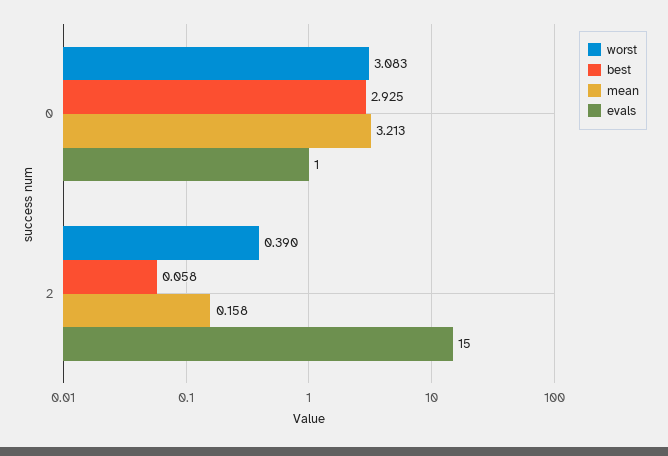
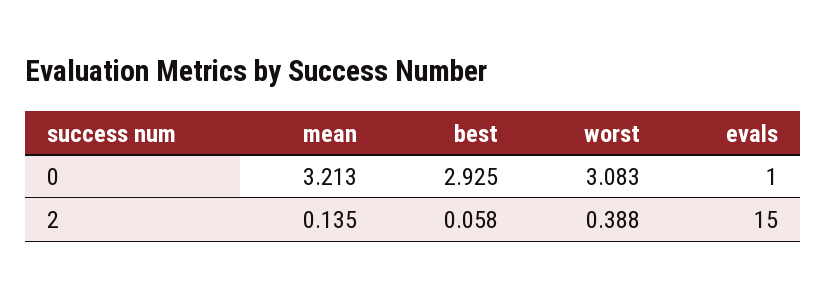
worst, 2: 0.39 -> 0.388
mean, 2: 0.158 -> 0.135

